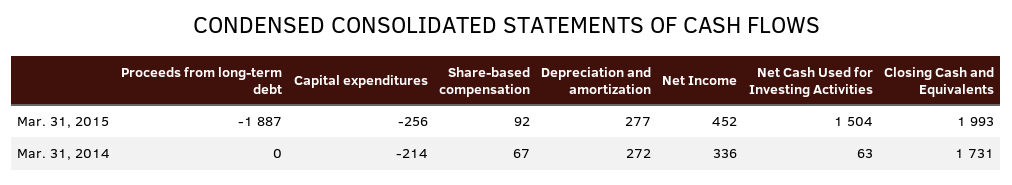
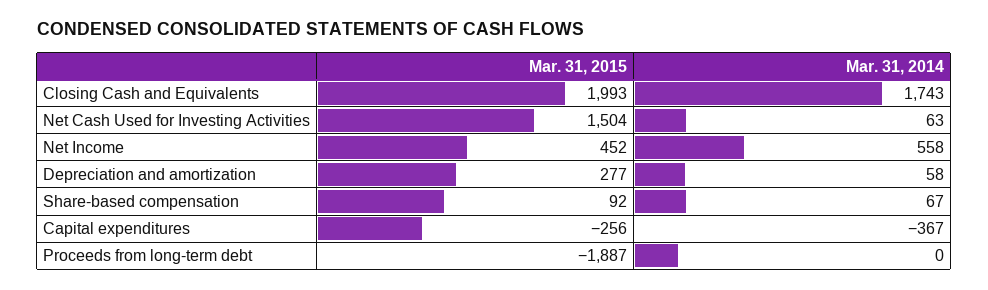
Capital expenditures, Mar. 31, 2014: -214 -> -367
Depreciation and amortization, Mar. 31, 2014: 272 -> 58
Net Income, Mar. 31, 2014: 336 -> 558
Closing Cash and Equivalents, Mar. 31, 2014: 1731 -> 1743

